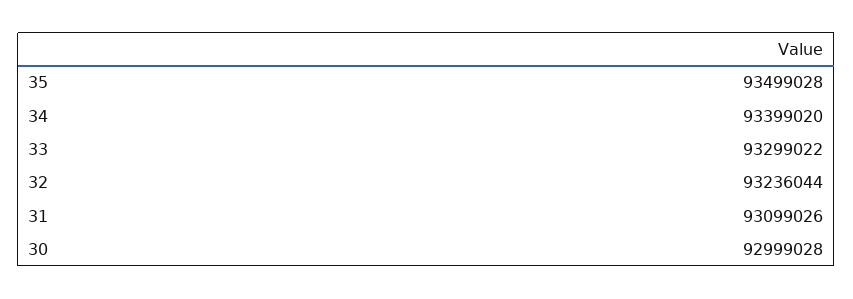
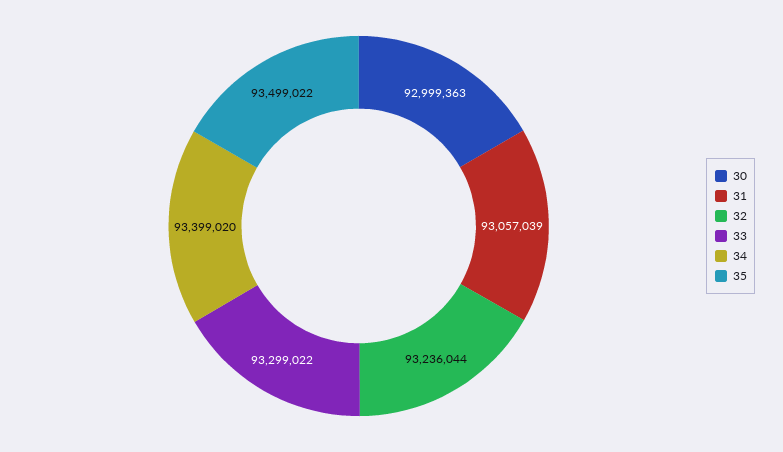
35: 93499028 -> 93499022
31: 93099026 -> 93057039
30: 92999028 -> 92999363

